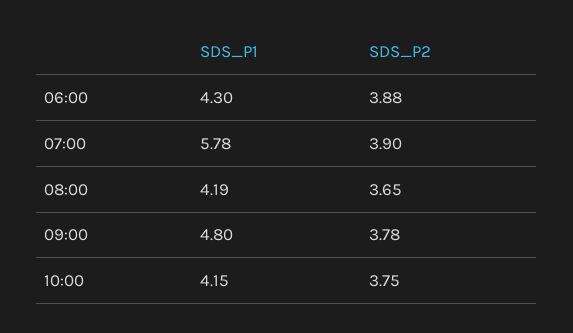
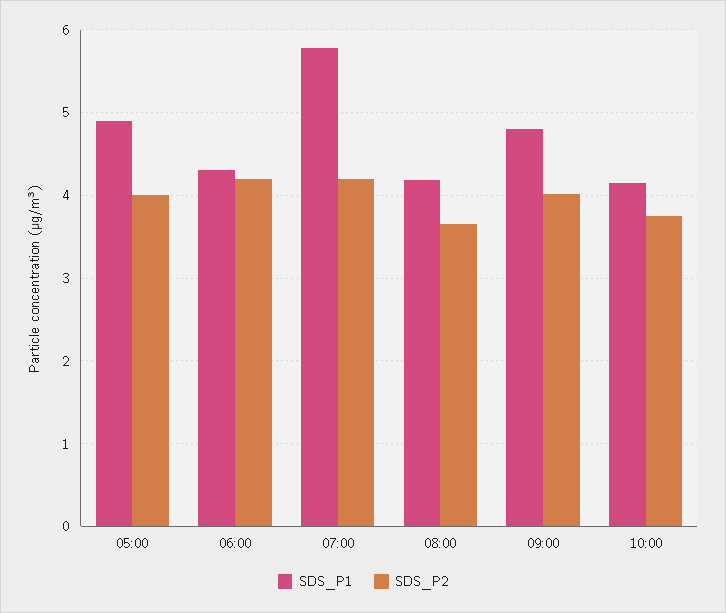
SDS_P2, 06:00: 3.88 -> 4.2
SDS_P2, 07:00: 3.9 -> 4.2
SDS_P2, 09:00: 3.78 -> 4
SDS_P1, 05:00: none -> 4.9
SDS_P2, 05:00: none -> 4

